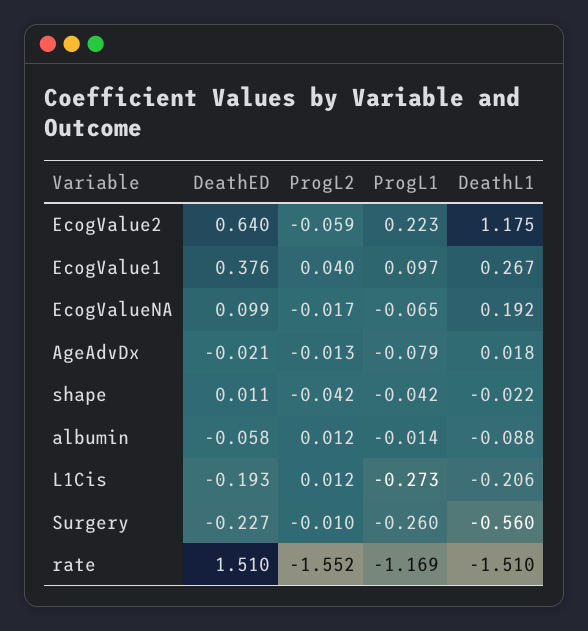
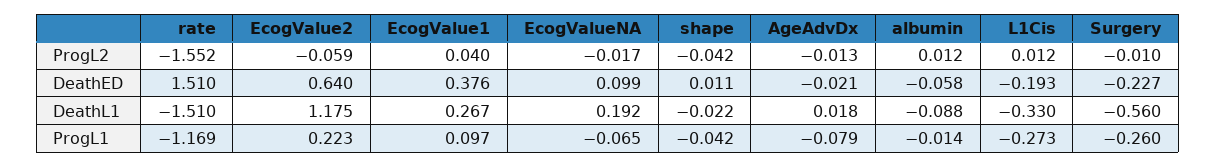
DeathL1, L1Cis: -0.206 -> -0.33

